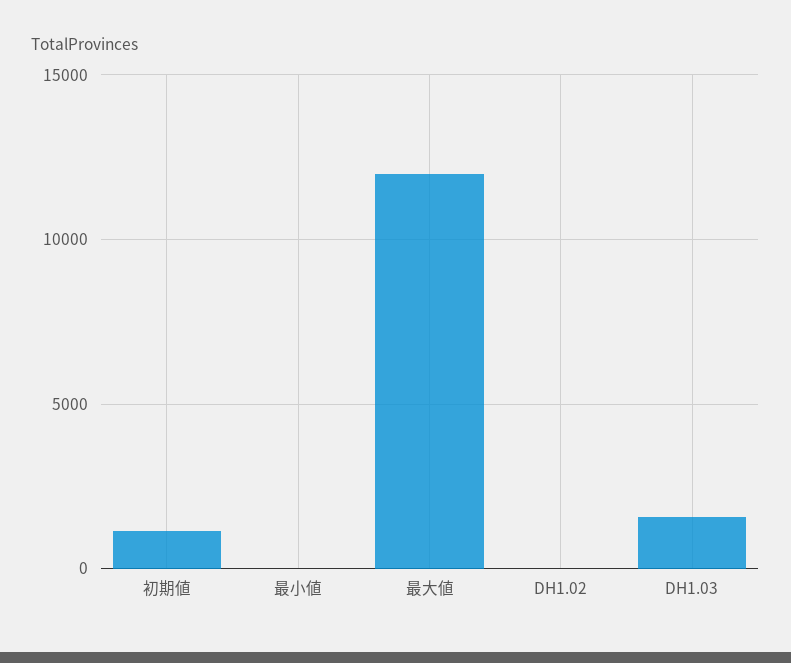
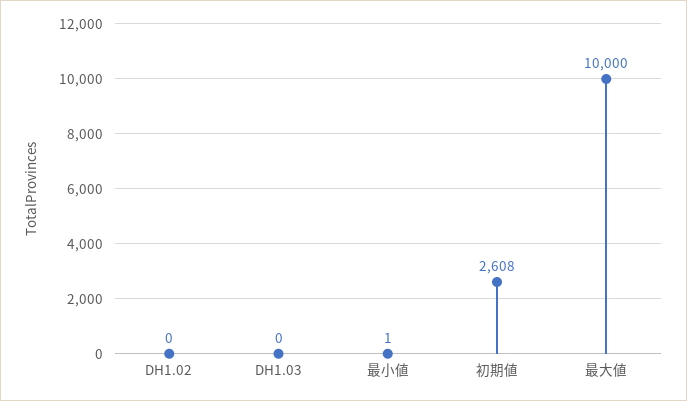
初期値: 1000 -> 2608
最大値: 12000 -> 10000
DH1.03: 1500 -> 0

